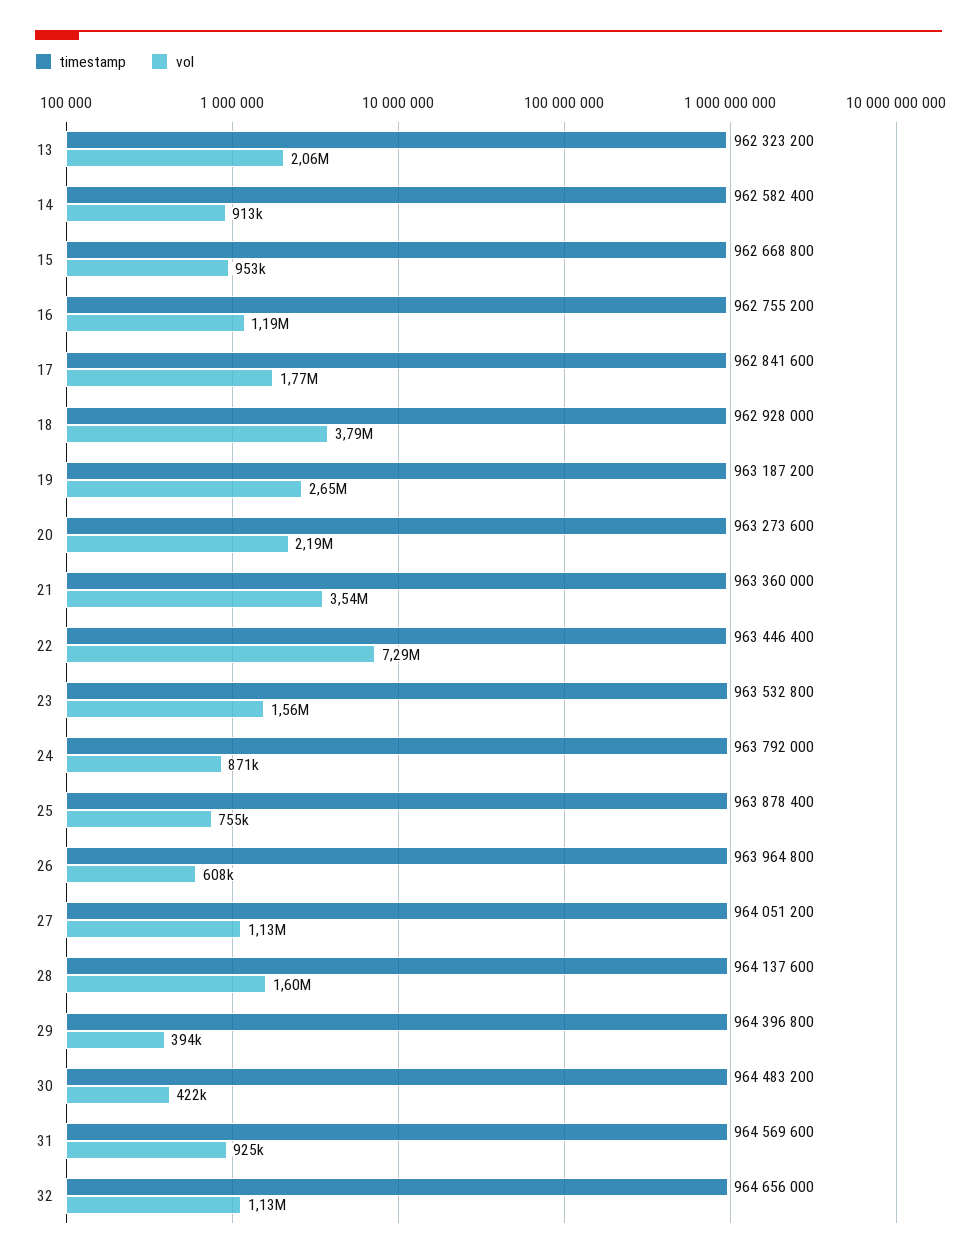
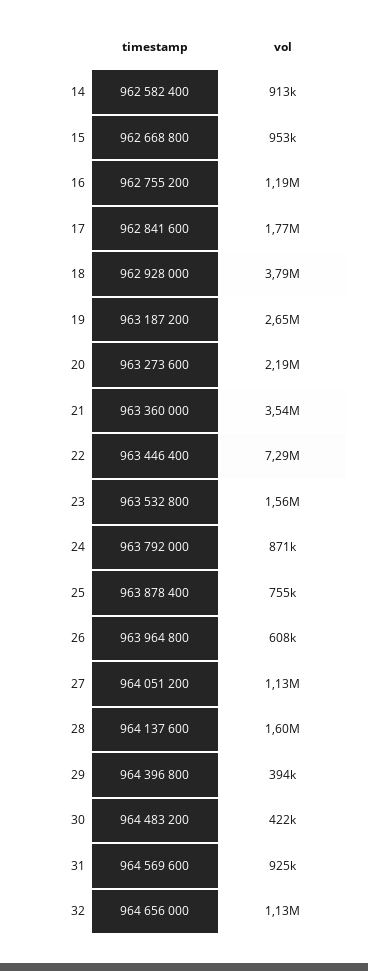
timestamp, 13: 962323200 -> none
vol, 13: 2060000 -> none

